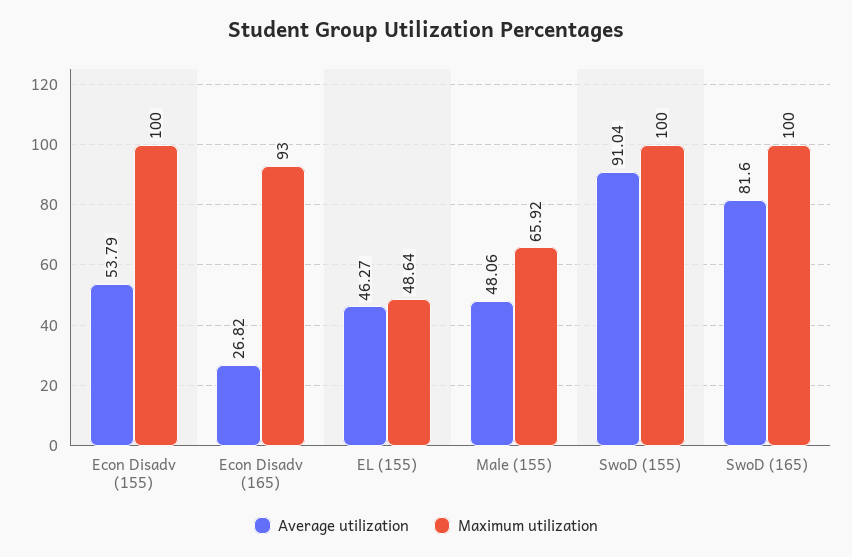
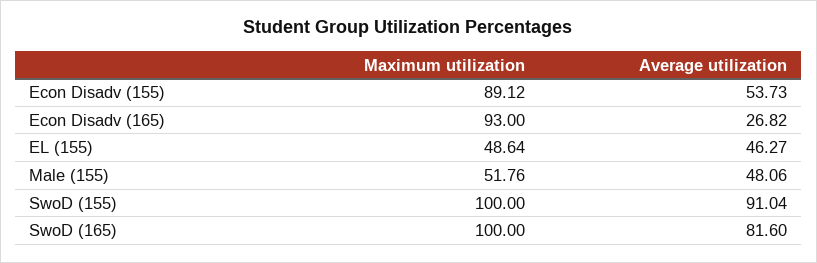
Average utilization, Econ Disadv (155): 53.79 -> 53.73
Maximum utilization, Econ Disadv (155): 100 -> 89.12
Maximum utilization, Male (155): 65.92 -> 51.76

